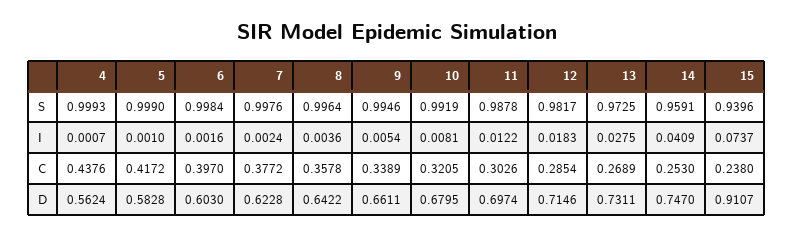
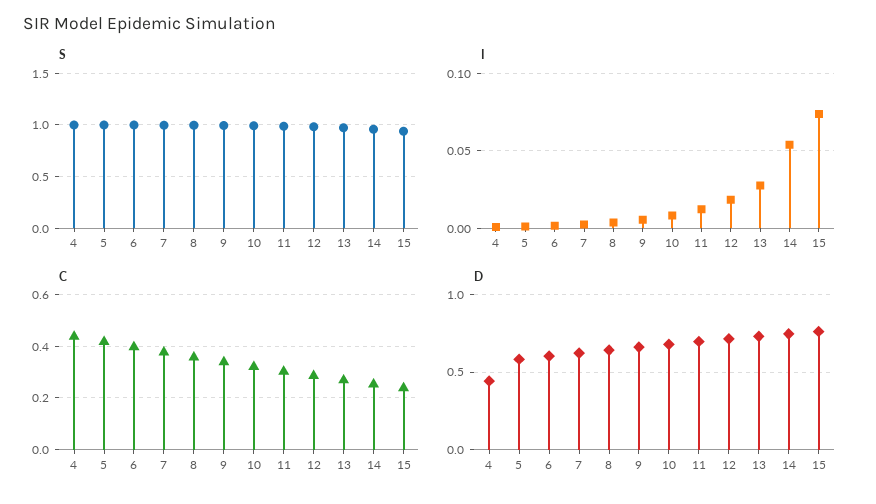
I, 14: 0.0409 -> 0.055
D, 4: 0.5624 -> 0.45
D, 15: 0.9107 -> 0.75

